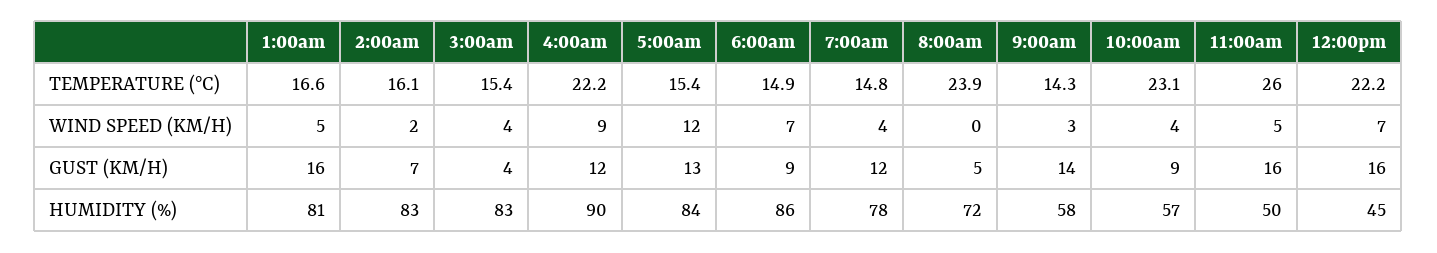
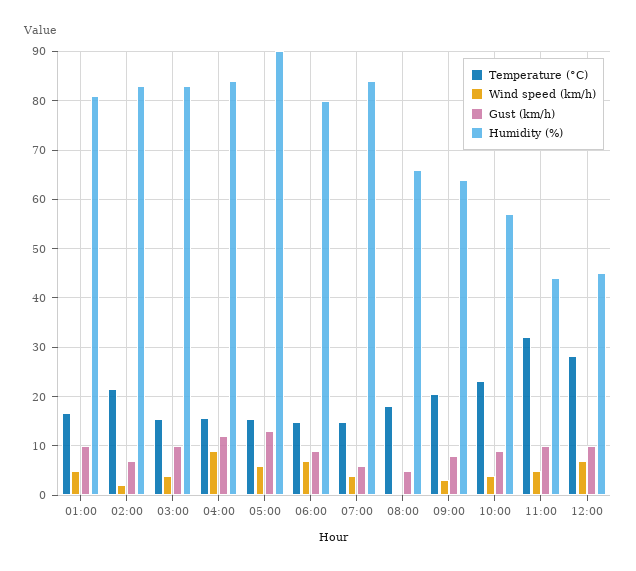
TEMPERATURE (°C), 2:00am: 16.1 -> 22
TEMPERATURE (°C), 4:00am: 22.2 -> 16
TEMPERATURE (°C), 8:00am: 23.9 -> 18
TEMPERATURE (°C), 9:00am: 14.3 -> 20
TEMPERATURE (°C), 11:00am: 26 -> 32
TEMPERATURE (°C), 12:00pm: 22.2 -> 28
WIND SPEED (KM/H), 5:00am: 12 -> 6
GUST (KM/H), 1:00am: 16 -> 10
GUST (KM/H), 3:00am: 4 -> 10
GUST (KM/H), 7:00am: 12 -> 6
GUST (KM/H), 9:00am: 14 -> 8
GUST (KM/H), 11:00am: 16 -> 10
GUST (KM/H), 12:00pm: 16 -> 10
HUMIDITY (%), 4:00am: 90 -> 84
HUMIDITY (%), 5:00am: 84 -> 90
HUMIDITY (%), 6:00am: 86 -> 80
HUMIDITY (%), 7:00am: 78 -> 84
HUMIDITY (%), 8:00am: 72 -> 66
HUMIDITY (%), 9:00am: 58 -> 64
HUMIDITY (%), 11:00am: 50 -> 44

